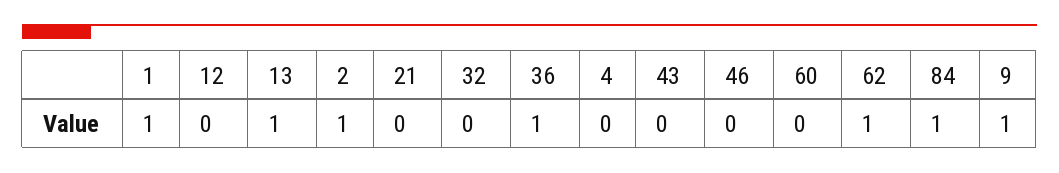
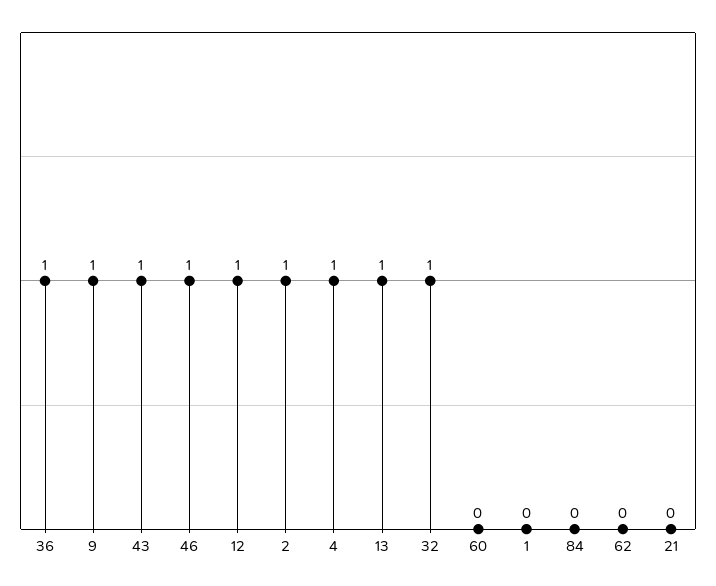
1: 1 -> 0
12: 0 -> 1
32: 0 -> 1
4: 0 -> 1
43: 0 -> 1
46: 0 -> 1
62: 1 -> 0
84: 1 -> 0

